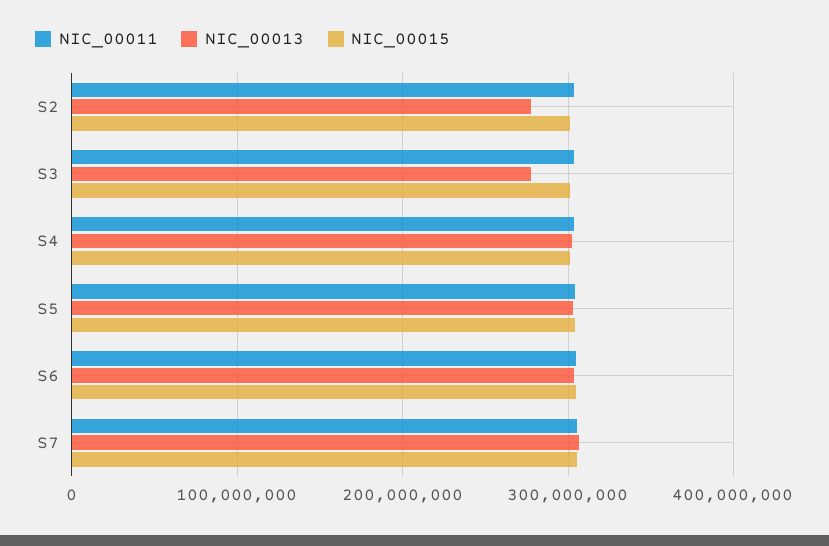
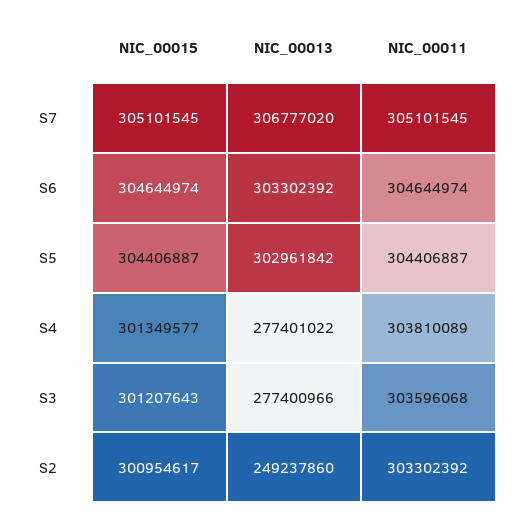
NIC_00013, S2: 280000000 -> 249237860
NIC_00013, S4: 300000000 -> 277401022

